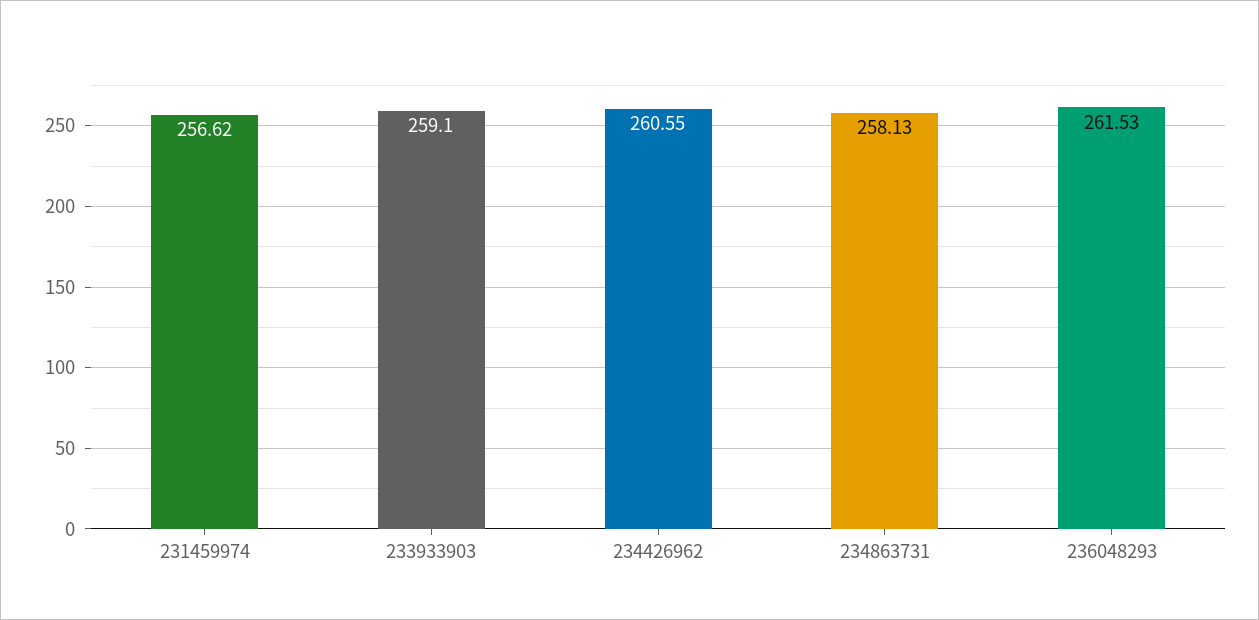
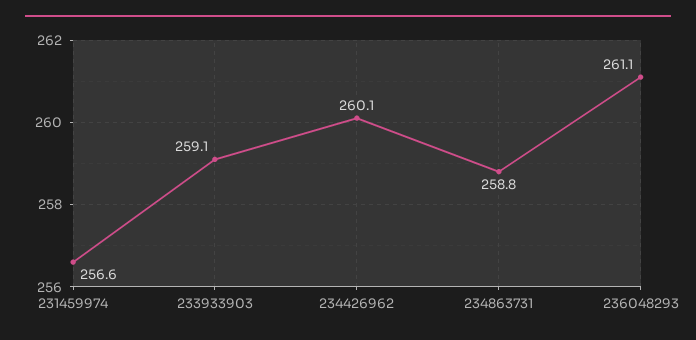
234426962: 260.55 -> 260.1
234863731: 258.13 -> 258.8
236048293: 261.53 -> 261.1

